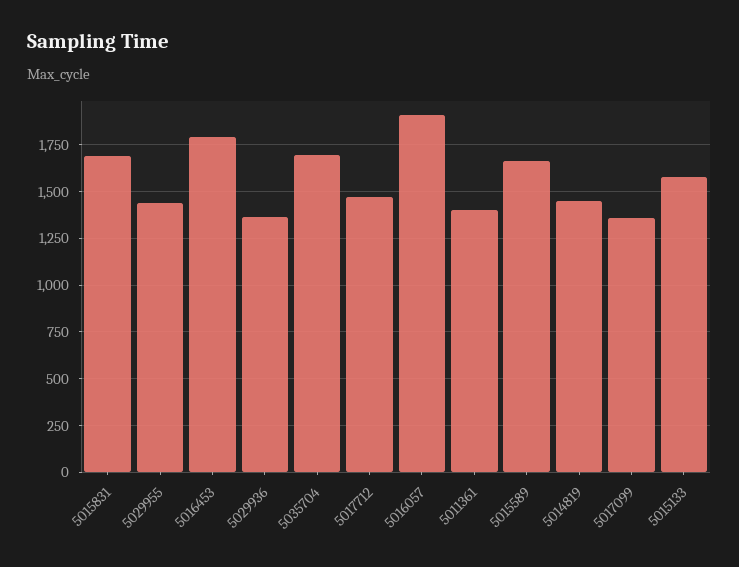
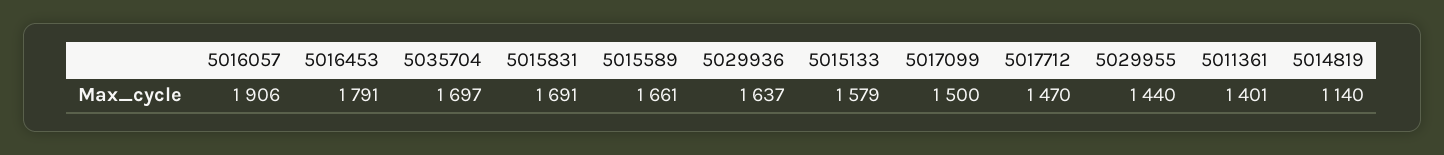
5029936: 1350 -> 1637
5014819: 1450 -> 1140
5017099: 1350 -> 1500

